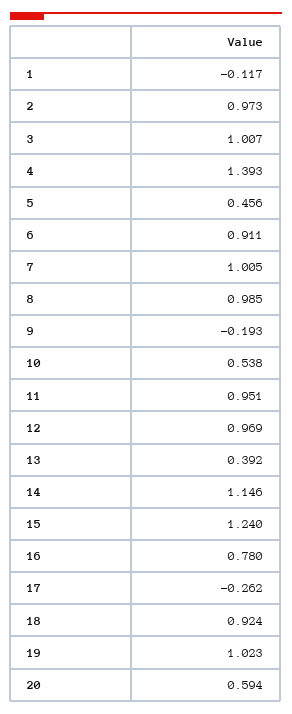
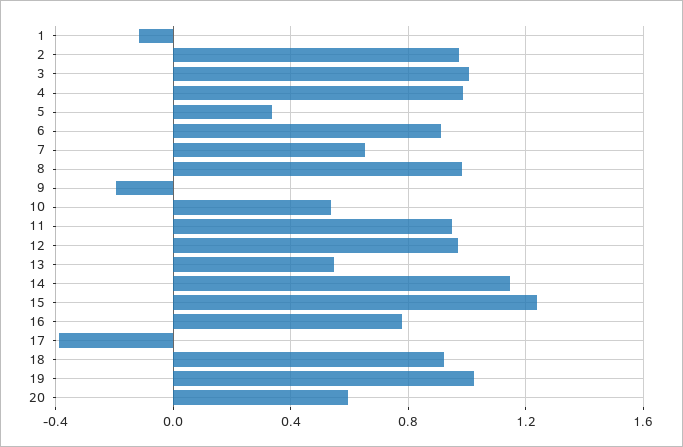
4: 1.393 -> 1
5: 0.456 -> 0.35
7: 1.005 -> 0.65
13: 0.392 -> 0.55
17: -0.262 -> -0.4

